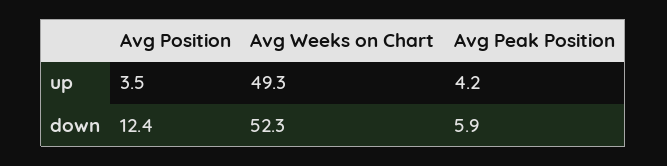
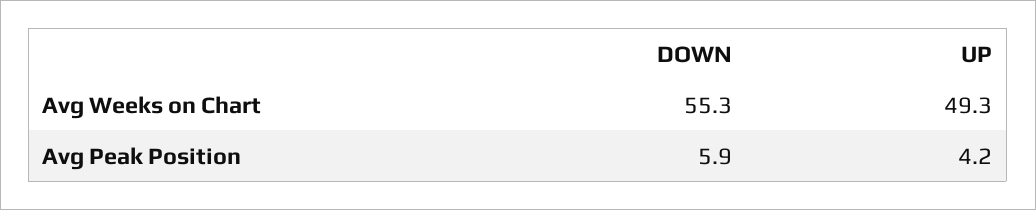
Avg Position, up: 3.5 -> none
Avg Position, down: 12.4 -> none
Avg Weeks on Chart, down: 52.3 -> 55.3

